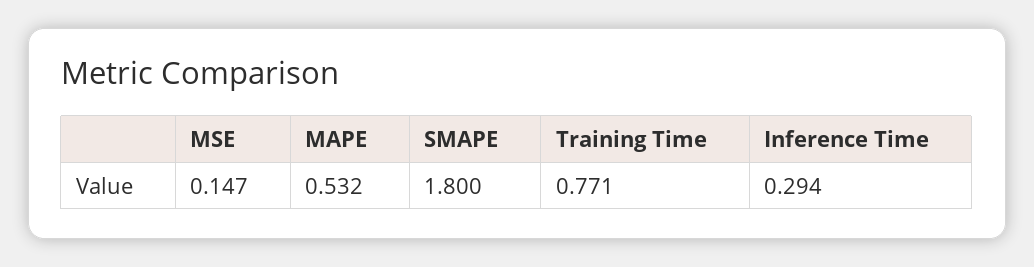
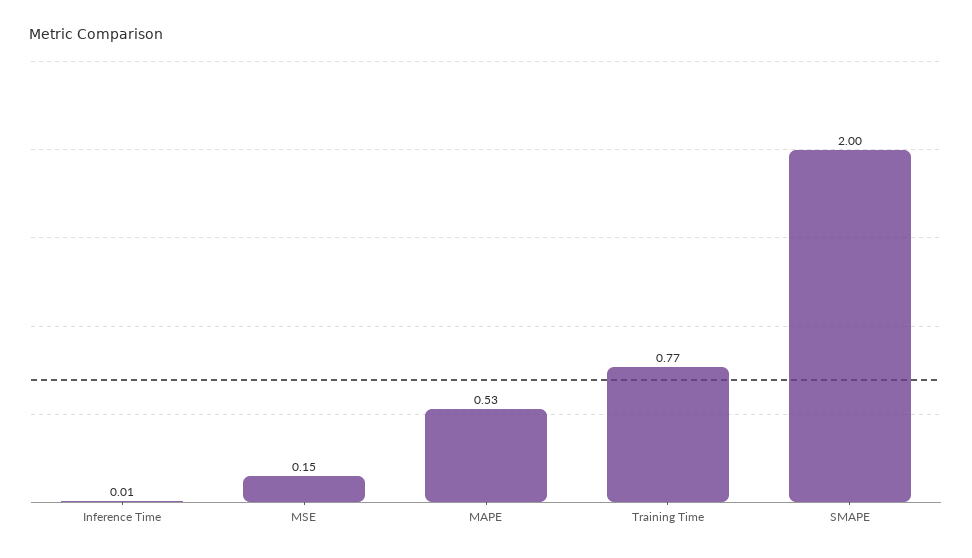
SMAPE: 1.8 -> 2
Inference Time: 0.294 -> 0.01

